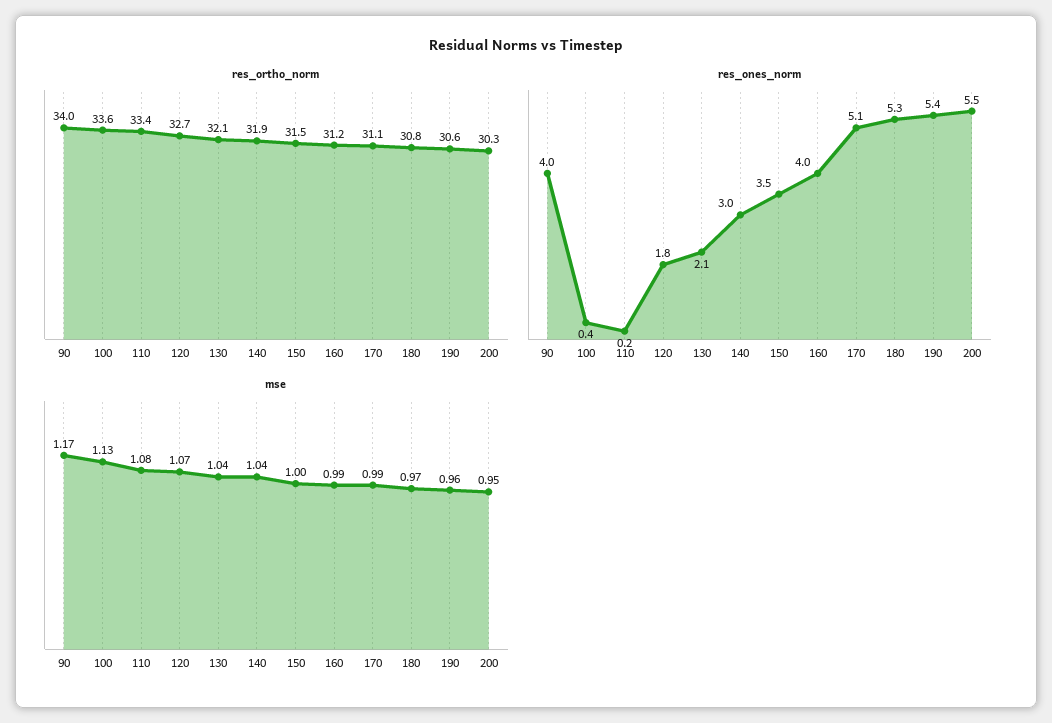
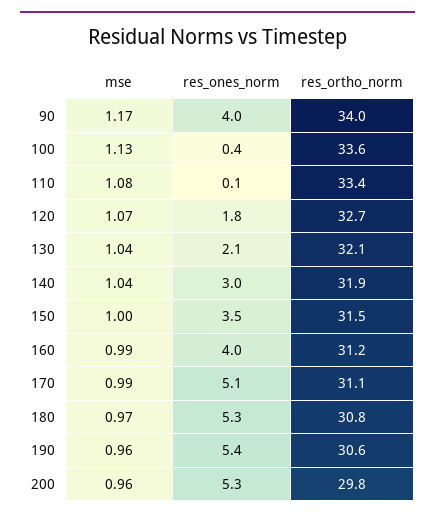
res_ortho_norm, 200: 30.3 -> 29.8
res_ones_norm, 110: 0.2 -> 0.1
res_ones_norm, 200: 5.5 -> 5.3
mse, 200: 0.95 -> 0.96

